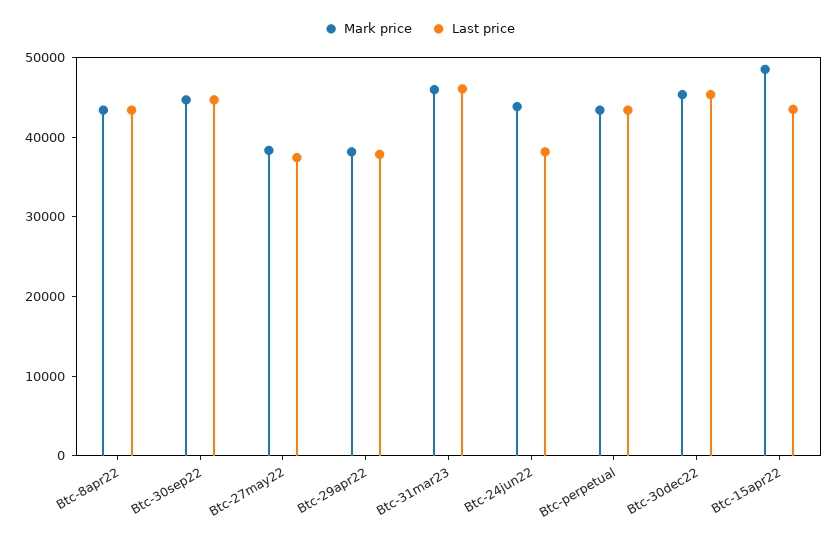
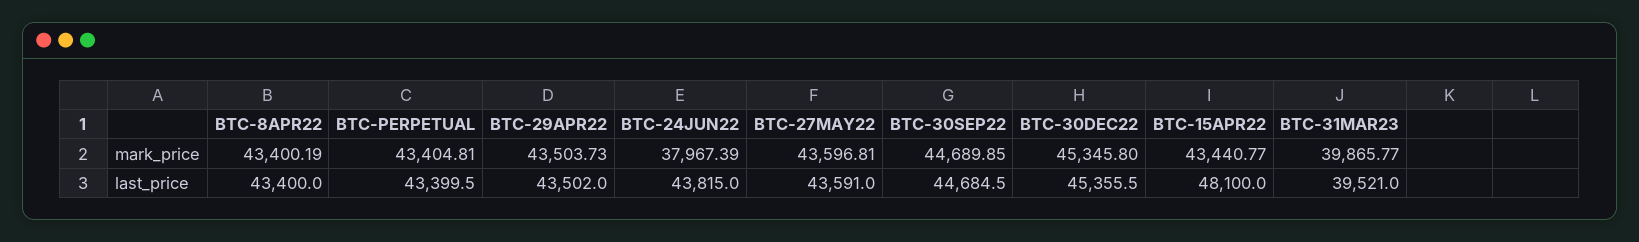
Mark price, Btc-27may22: 38000 -> 43596.81
Last price, Btc-27may22: 38000 -> 43591
Mark price, Btc-29apr22: 38000 -> 43503.73
Last price, Btc-29apr22: 38000 -> 43502
Mark price, Btc-31mar23: 46000 -> 39865.77
Last price, Btc-31mar23: 46000 -> 39521
Mark price, Btc-24jun22: 44000 -> 37967.39
Last price, Btc-24jun22: 38000 -> 43815
Mark price, Btc-15apr22: 48000 -> 43440.77
Last price, Btc-15apr22: 44000 -> 48100

